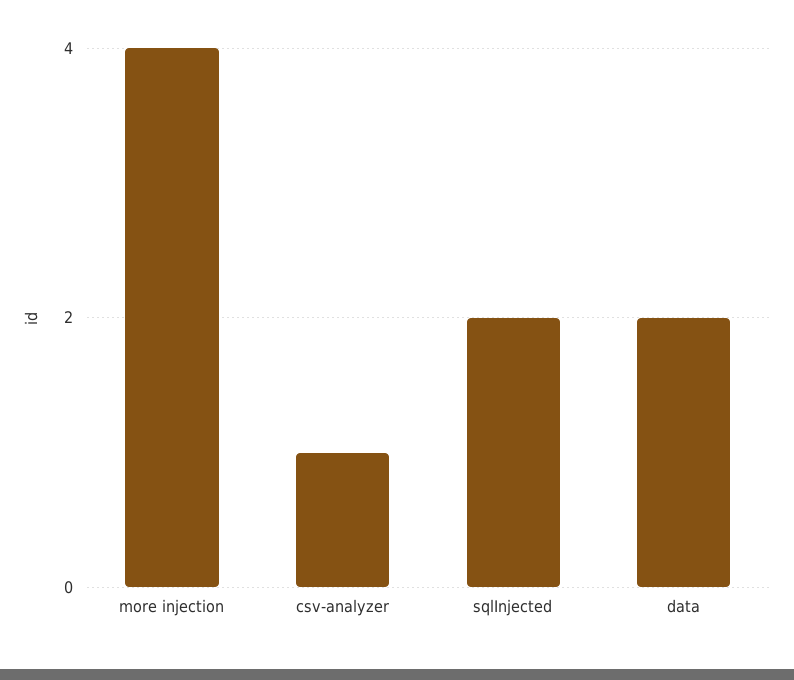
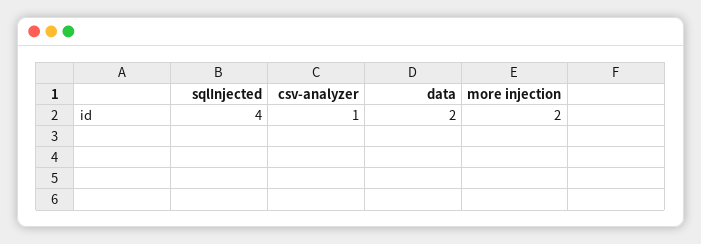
more injection: 4 -> 2
sqlInjected: 2 -> 4

